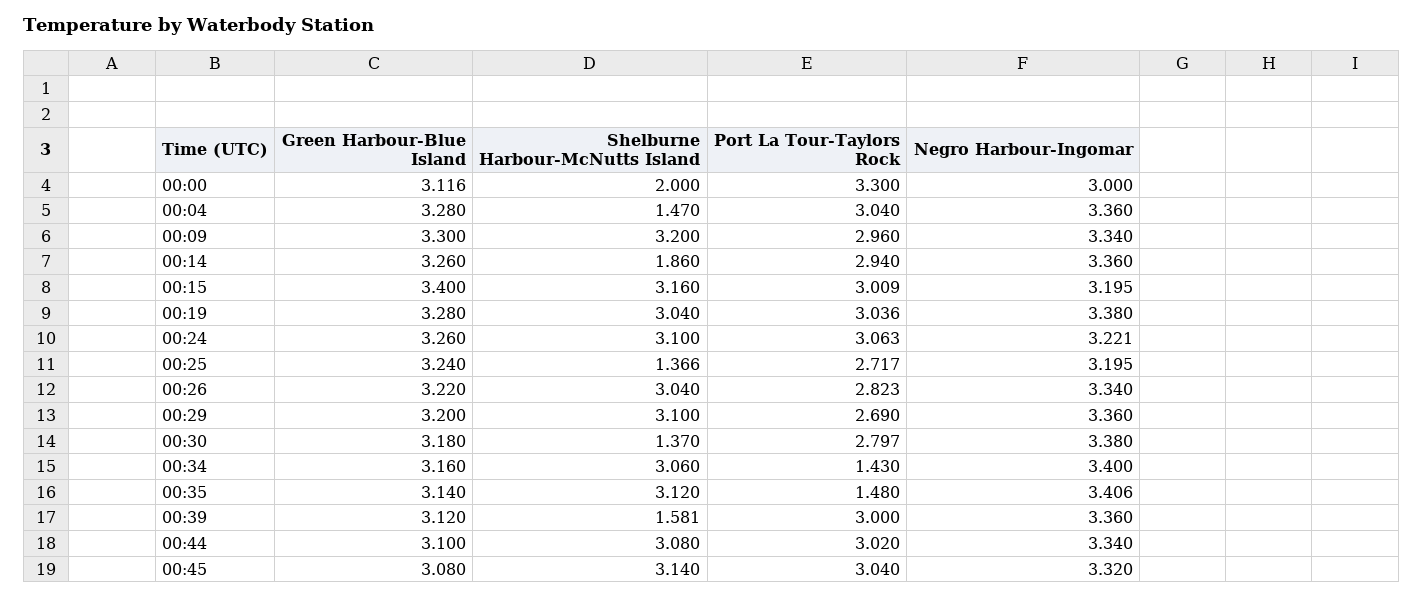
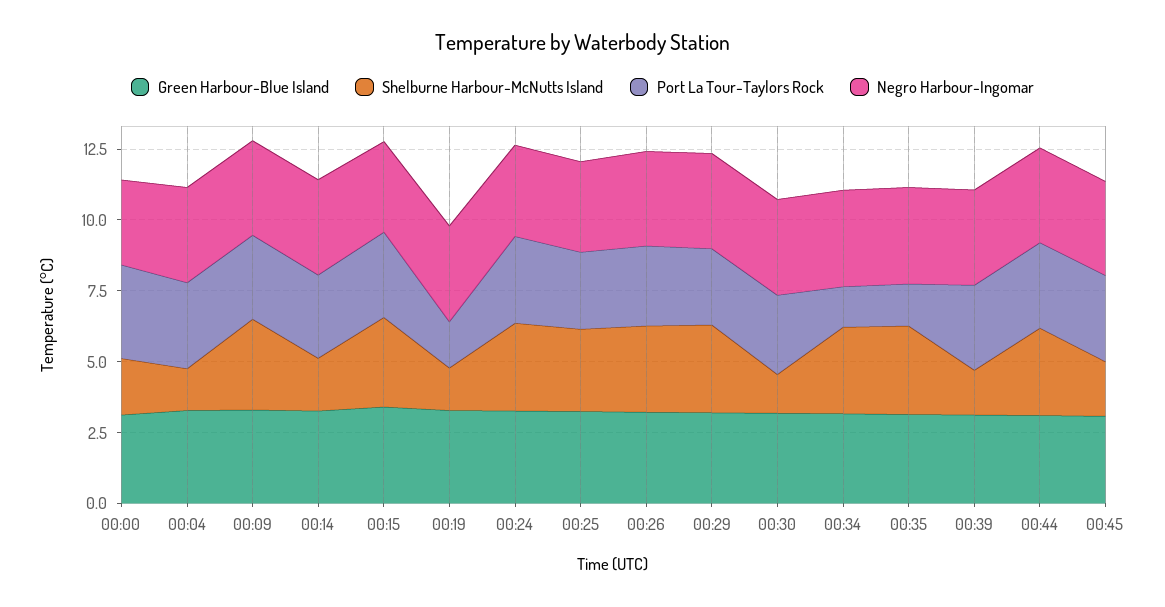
Shelburne Harbour-McNutts Island, 00:19: 3.04 -> 1.5
Port La Tour-Taylors Rock, 00:19: 3.036 -> 1.5
Shelburne Harbour-McNutts Island, 00:25: 1.366 -> 3
Shelburne Harbour-McNutts Island, 00:45: 3.14 -> 2

